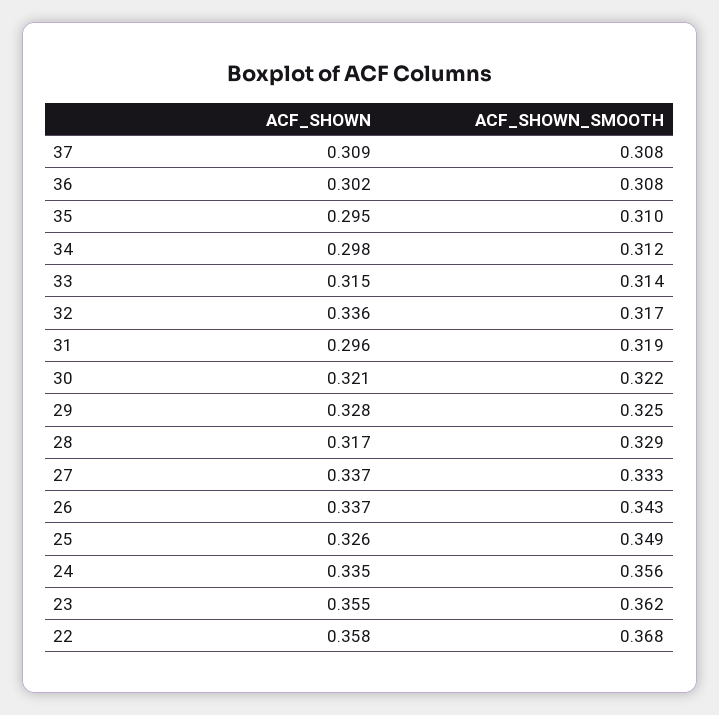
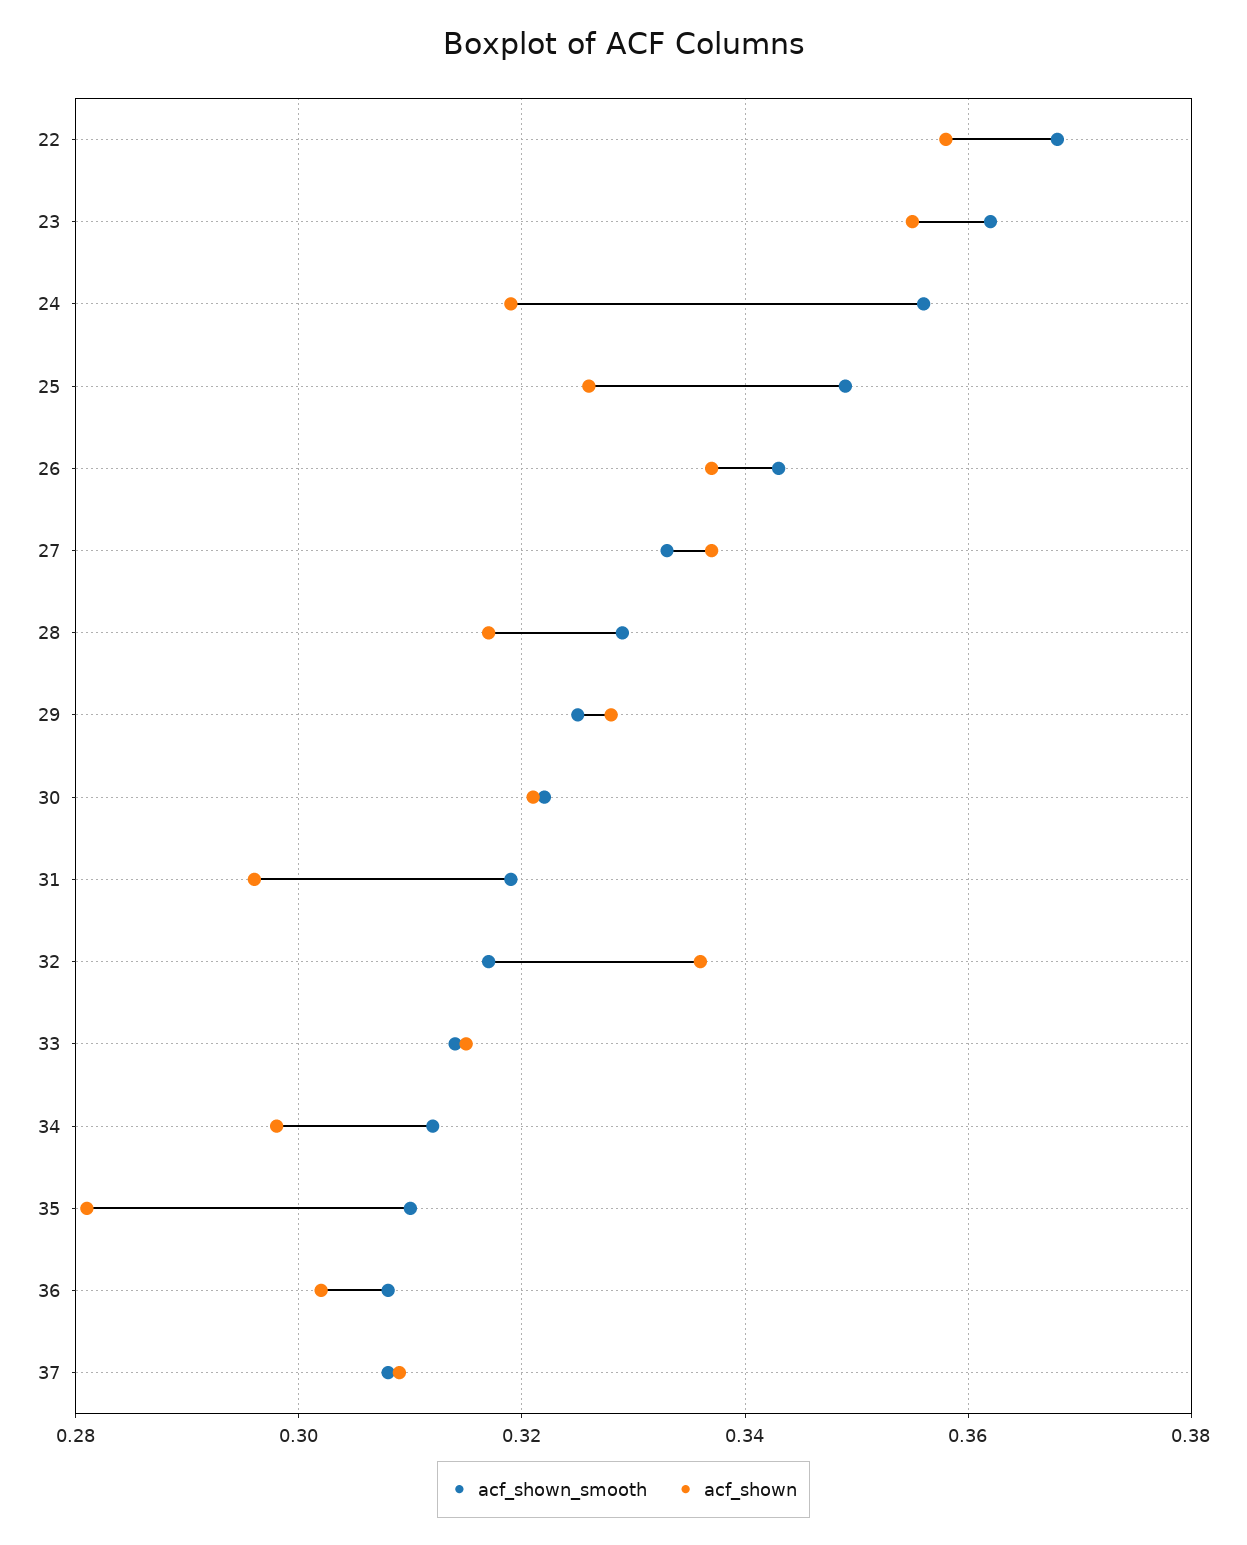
ACF_SHOWN, 35: 0.295 -> 0.28
ACF_SHOWN, 24: 0.335 -> 0.32

